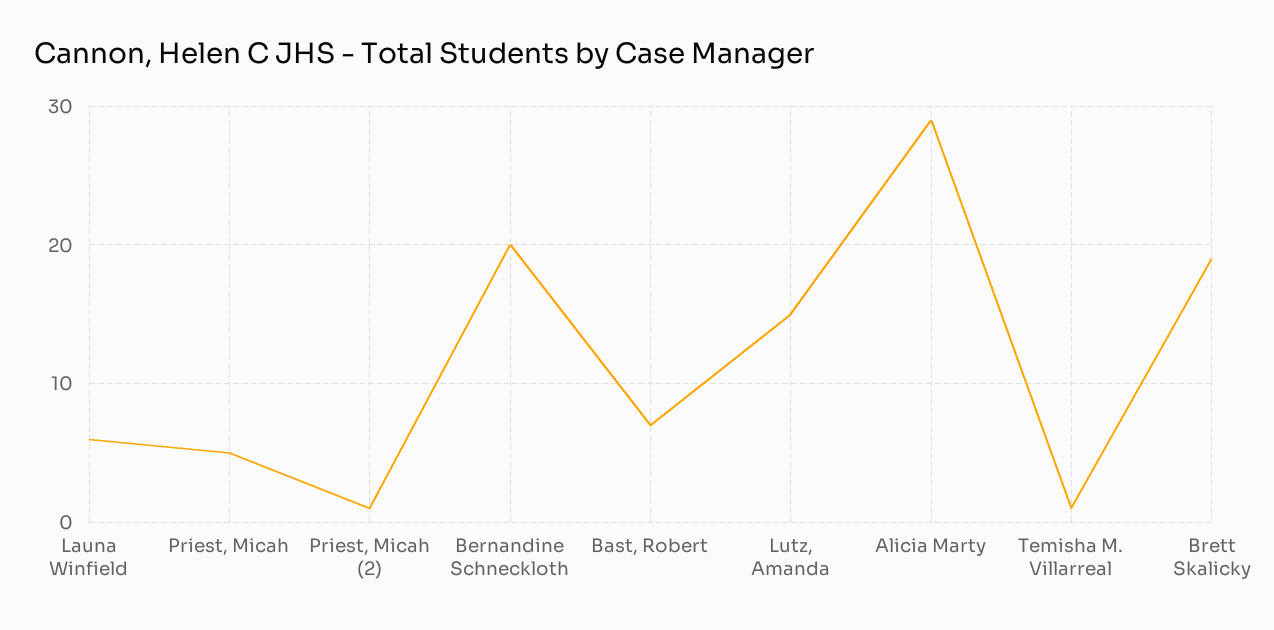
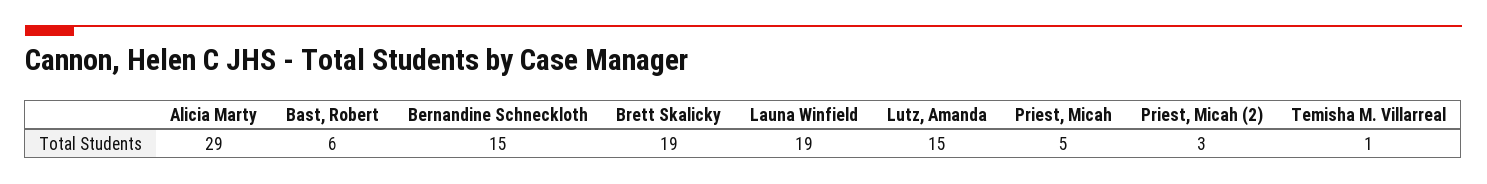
Launa Winfield: 6 -> 19
Priest, Micah (2): 1 -> 3
Bernandine Schneckloth: 20 -> 15
Bast, Robert: 7 -> 6

